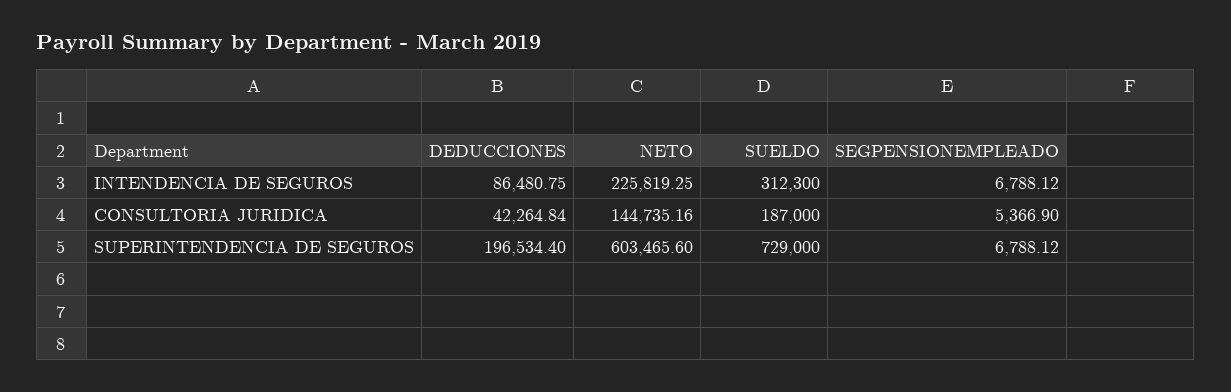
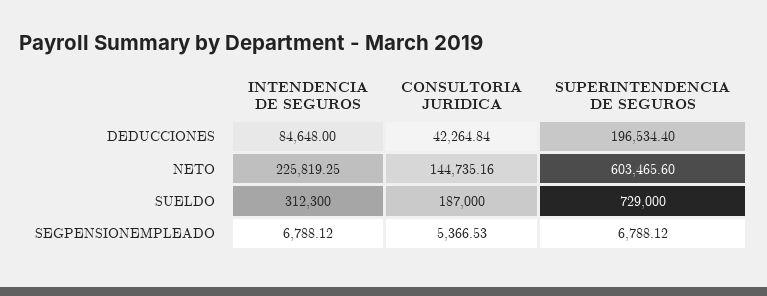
DEDUCCIONES, INTENDENCIA DE SEGUROS: 86480.75 -> 84648
SEGPENSIONEMPLEADO, CONSULTORIA JURIDICA: 5366.9 -> 5366.53

